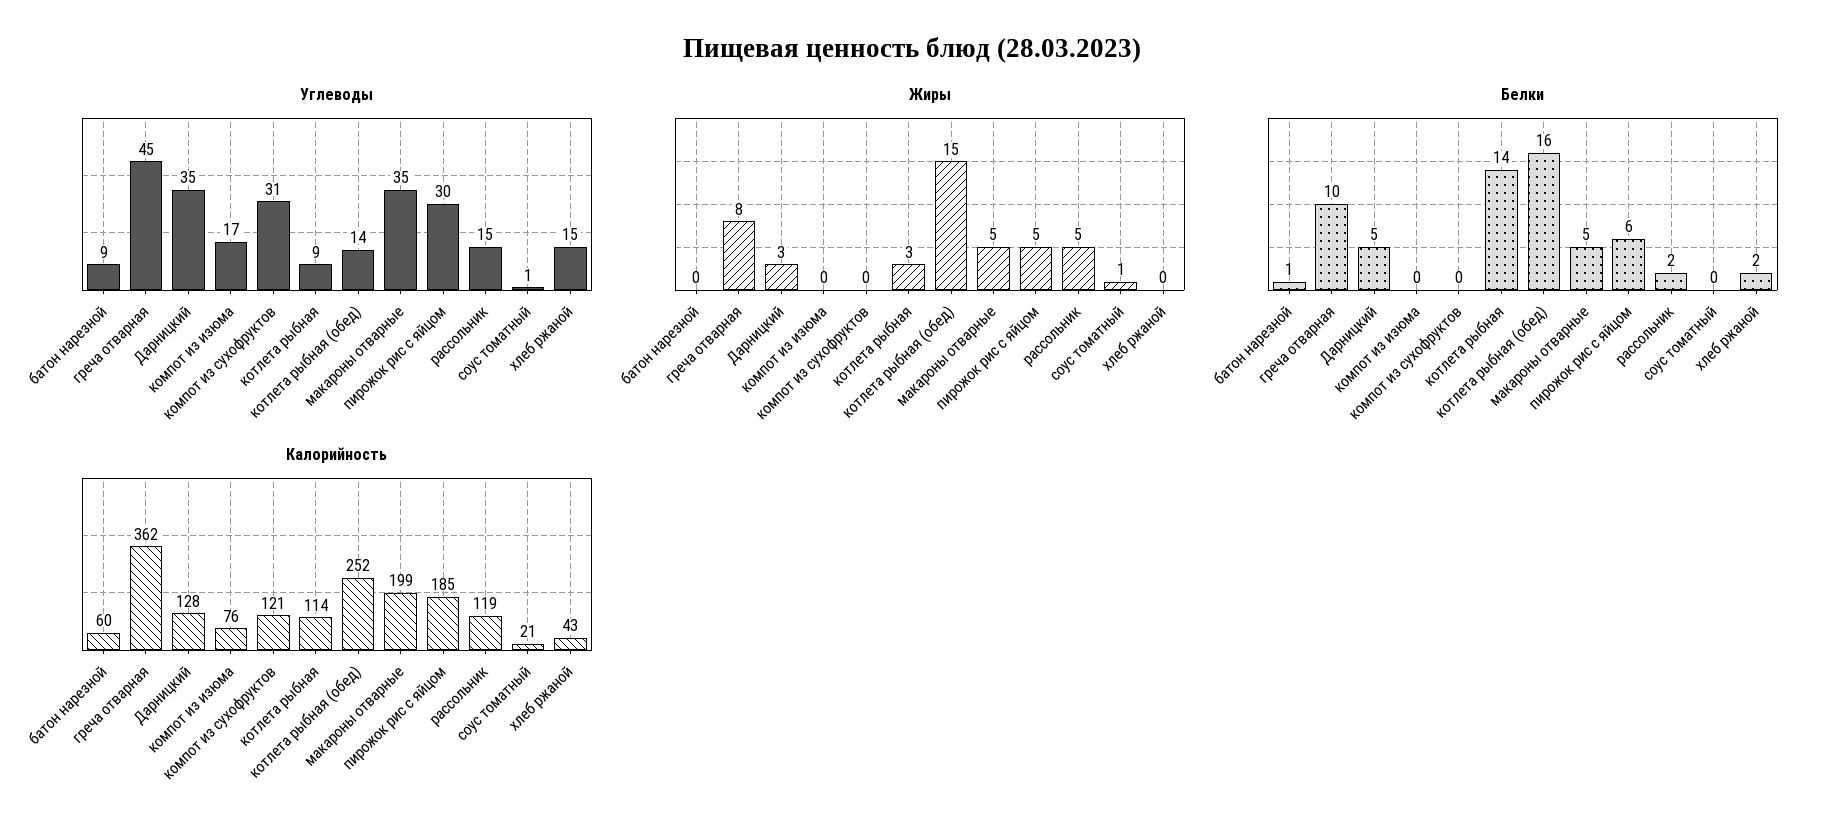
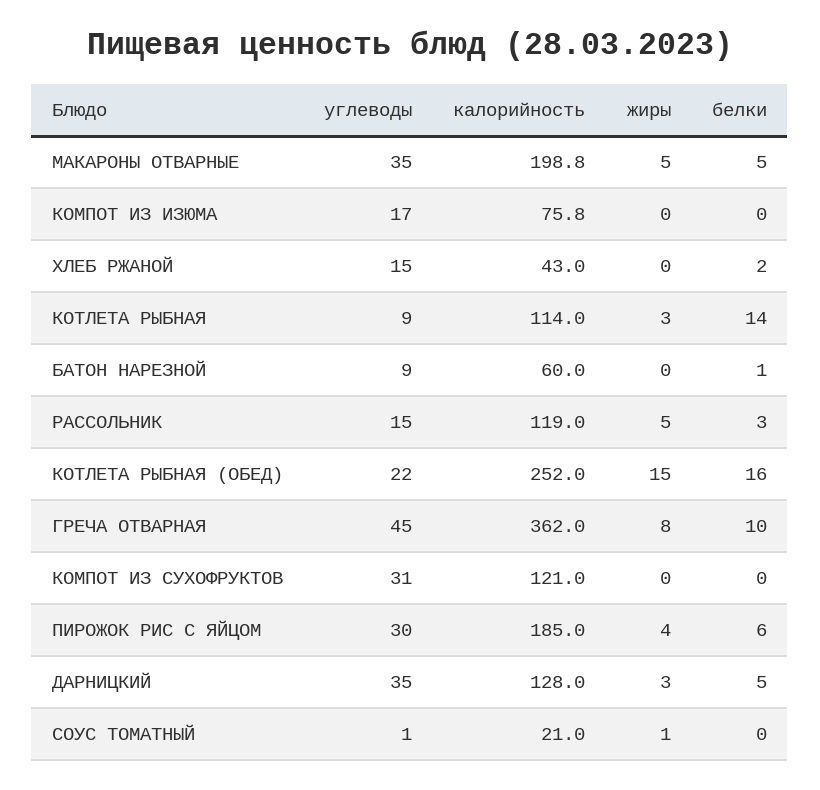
Углеводы, котлета рыбная (обед): 14 -> 22
Жиры, пирожок рис с яйцом: 5 -> 4
Белки, рассольник: 2 -> 3

